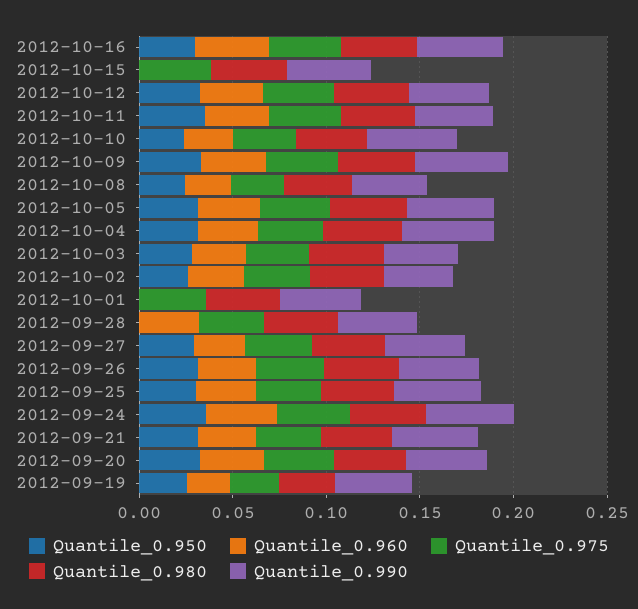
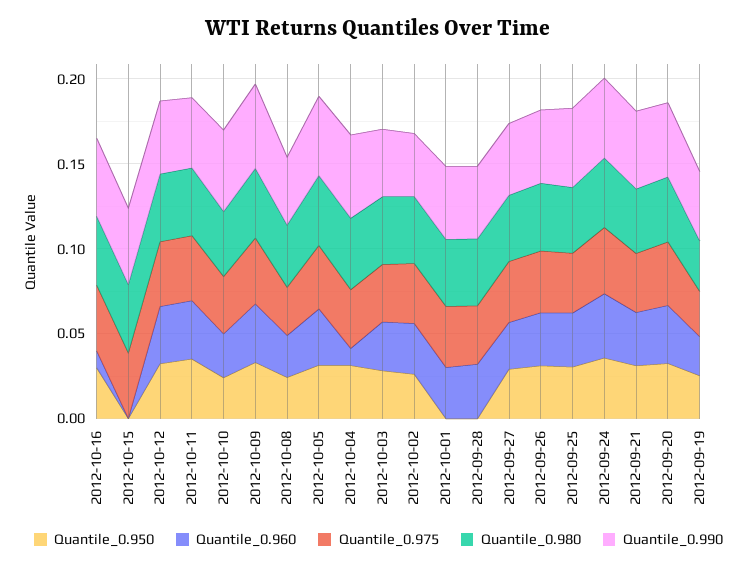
Quantile_0.960, 2012-10-16: 0.04 -> 0.01
Quantile_0.960, 2012-10-04: 0.03 -> 0.01
Quantile_0.960, 2012-10-01: 0 -> 0.03

